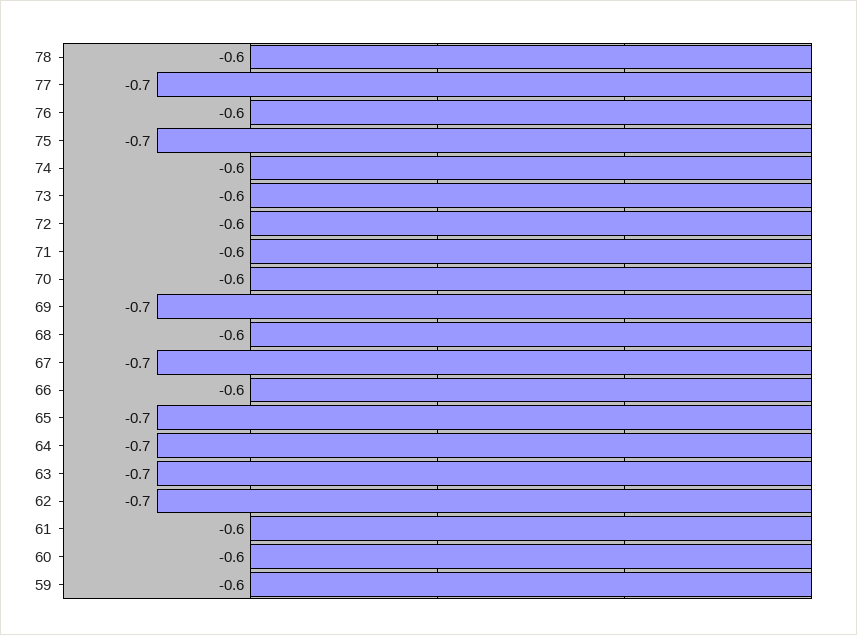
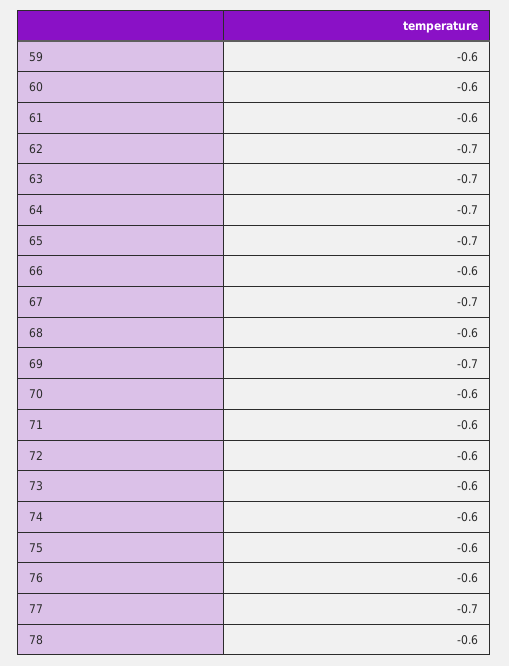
75: -0.7 -> -0.6

